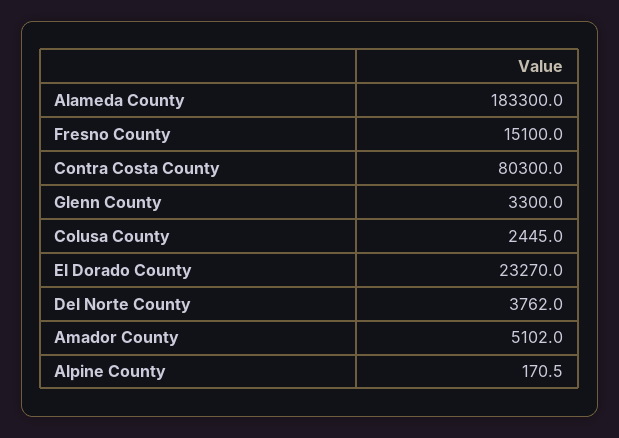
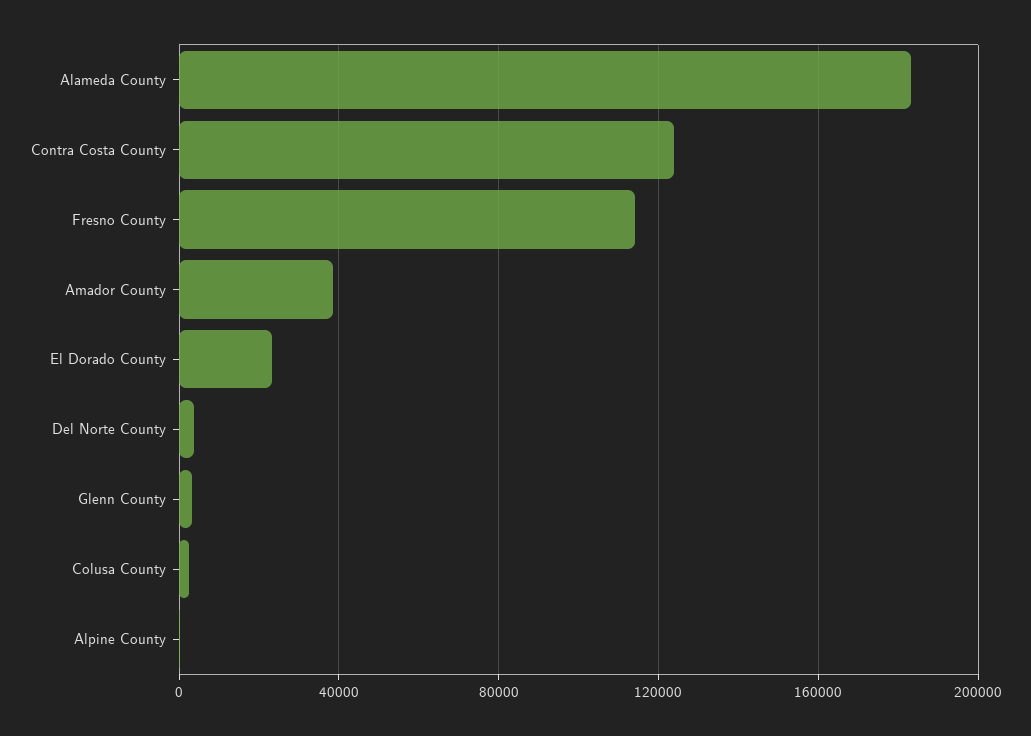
Fresno County: 15100 -> 115000
Contra Costa County: 80300 -> 125000
Amador County: 5102 -> 40000

